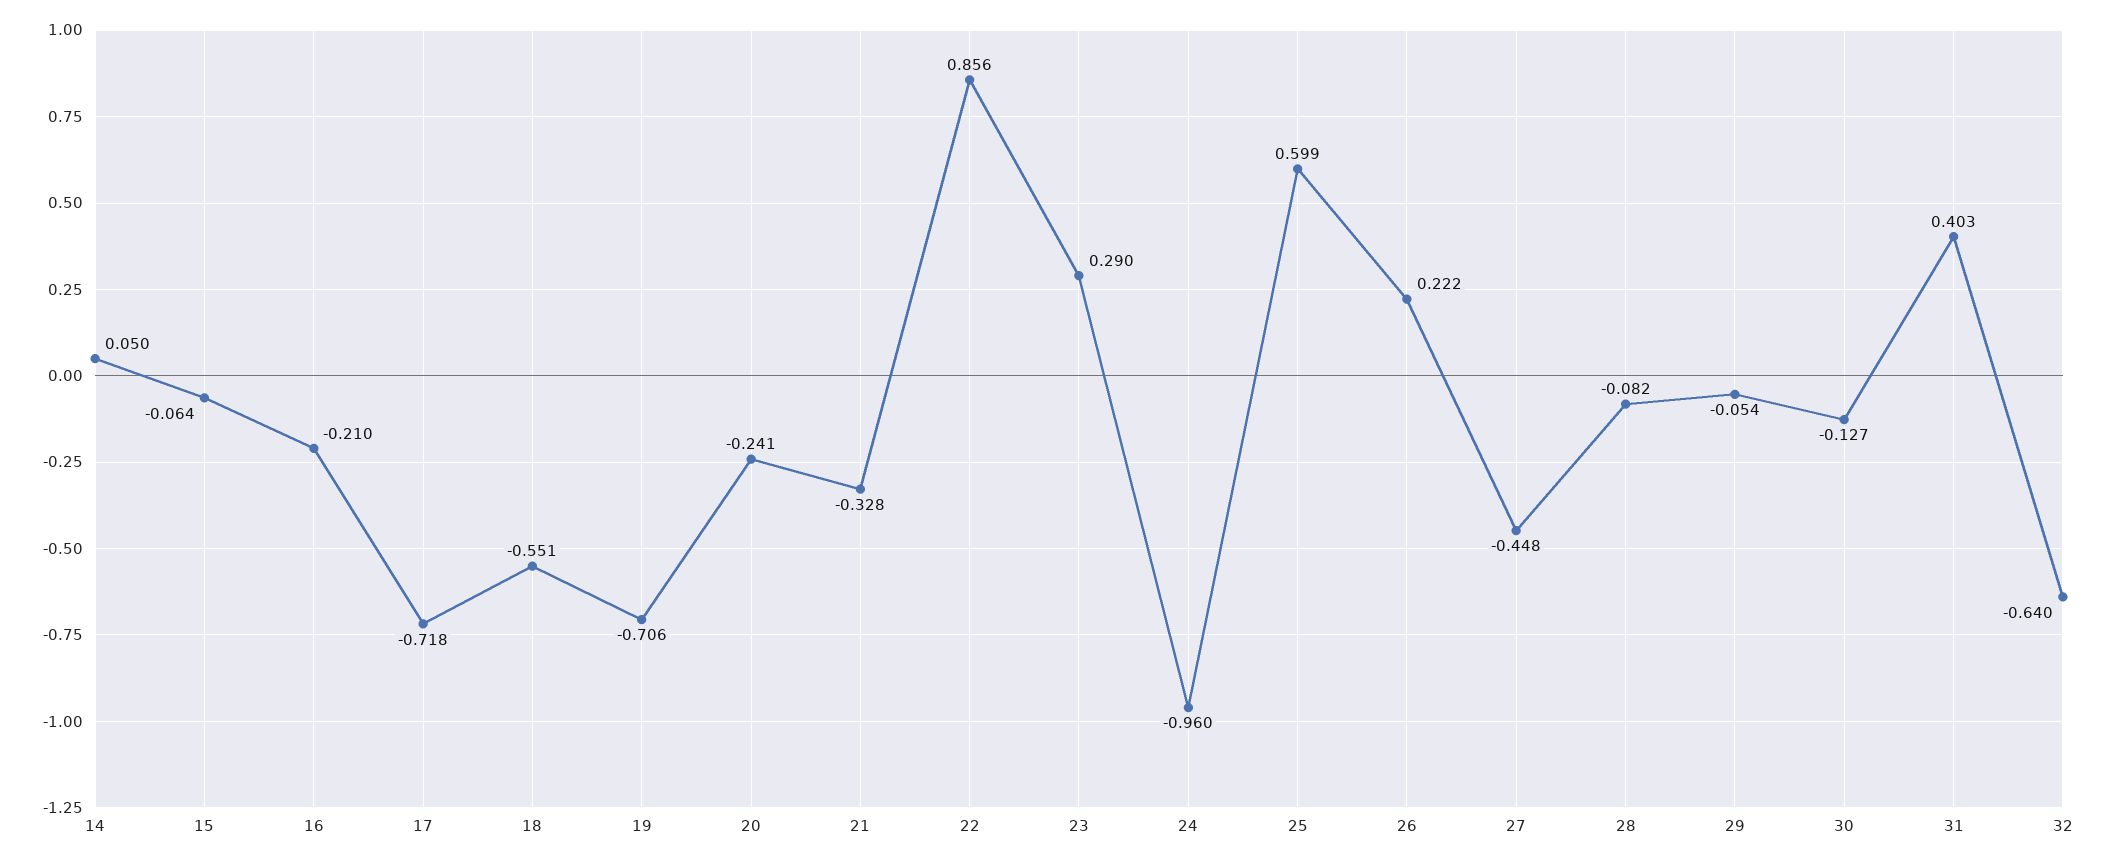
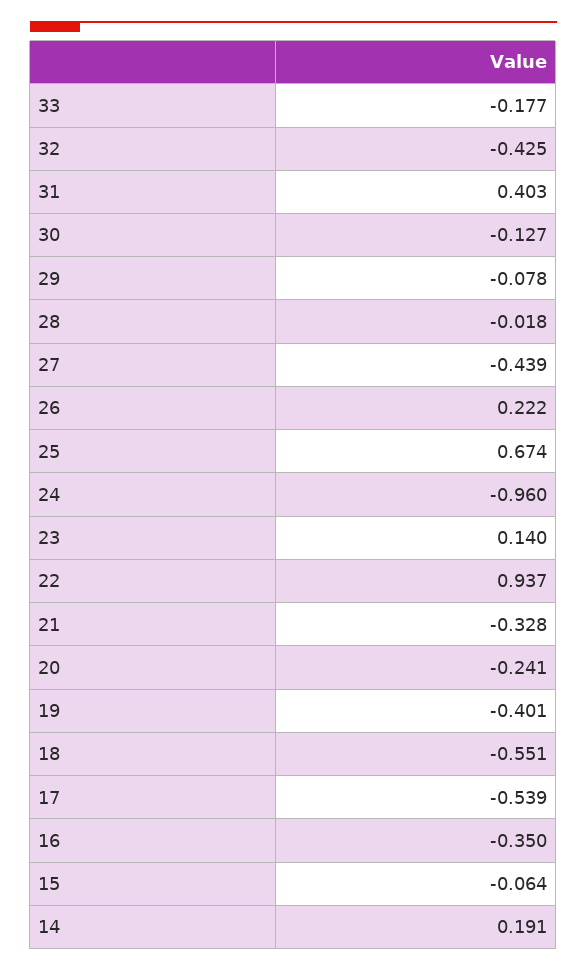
14: 0.05 -> 0.191
16: -0.21 -> -0.35
17: -0.718 -> -0.539
19: -0.706 -> -0.401
22: 0.856 -> 0.937
23: 0.29 -> 0.14
25: 0.599 -> 0.674
27: -0.448 -> -0.439
28: -0.082 -> -0.018
29: -0.054 -> -0.078
32: -0.64 -> -0.425
33: none -> -0.177

